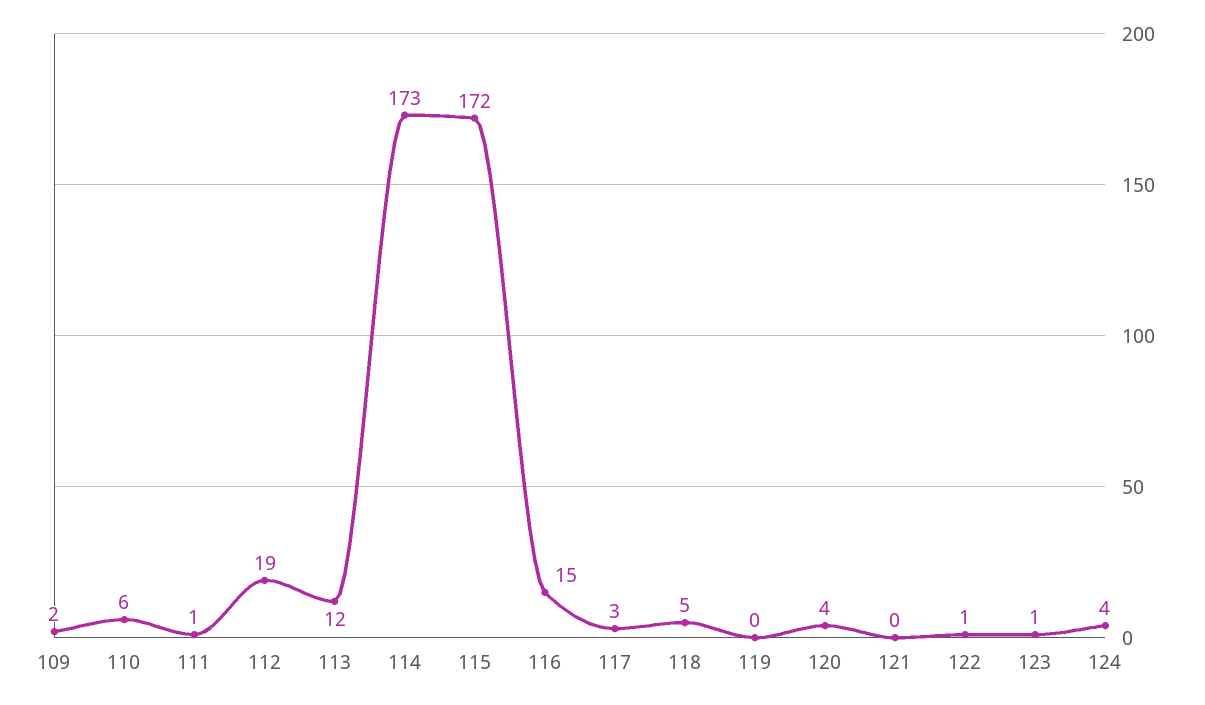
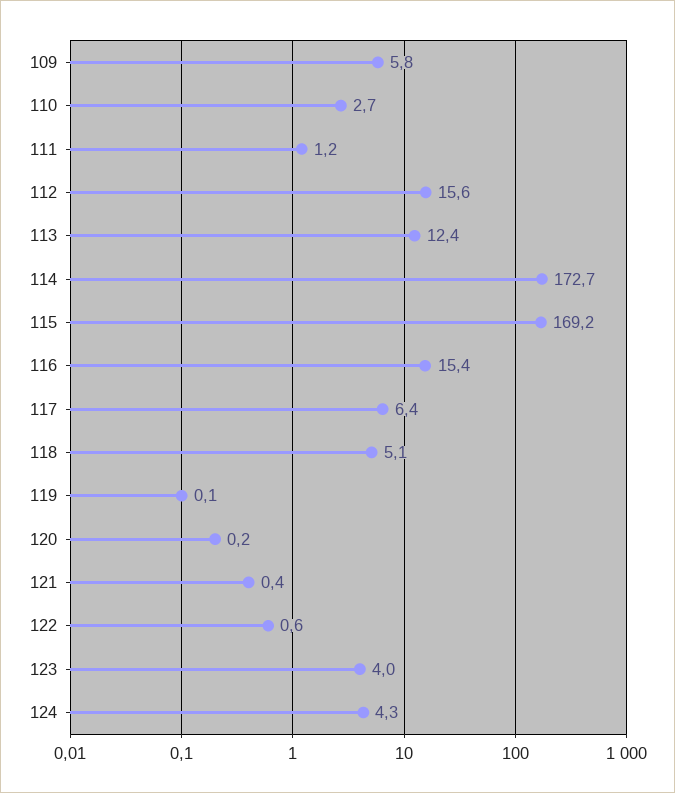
109: 2 -> 5.8
110: 6 -> 2.7
112: 19 -> 15.6
115: 172 -> 169.2
117: 3 -> 6.4
120: 4 -> 0.2
123: 1 -> 4

